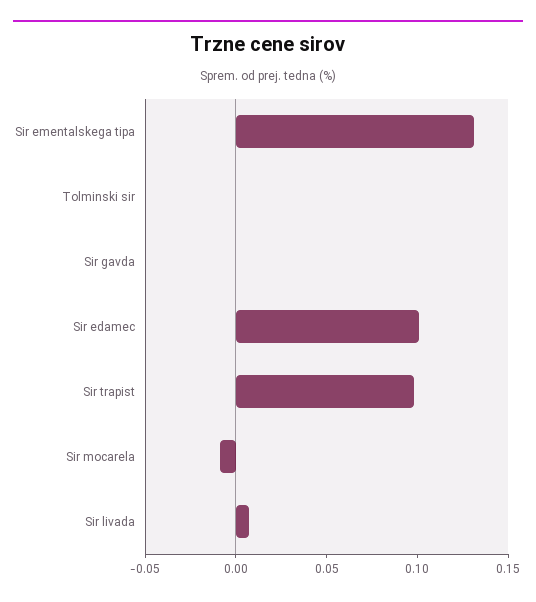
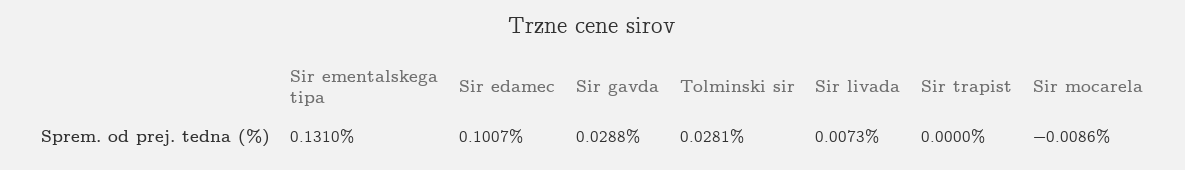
Tolminski sir: 0 -> 0.0281
Sir gavda: 0 -> 0.0288
Sir trapist: 0.1 -> 0

